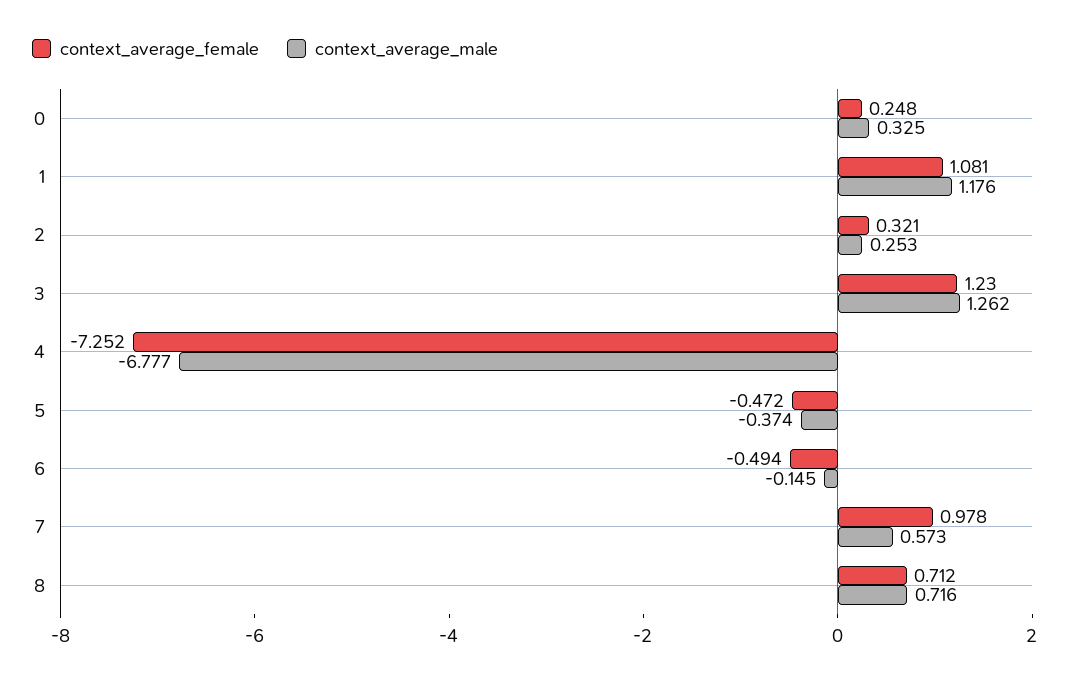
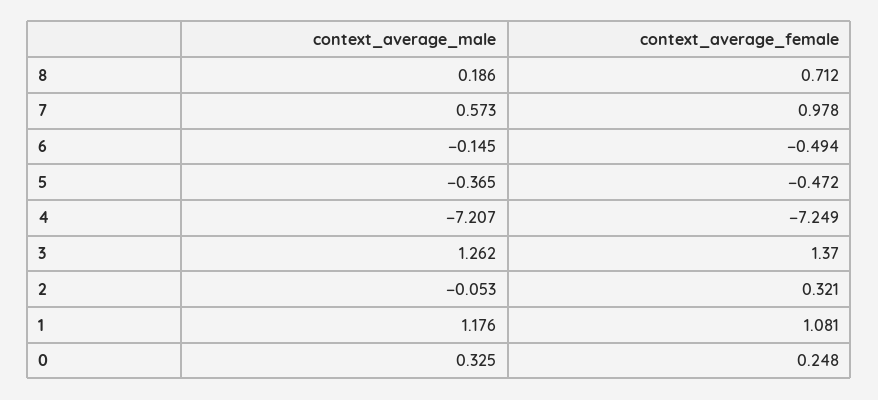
context_average_male, 2: 0.253 -> -0.053
context_average_female, 3: 1.23 -> 1.37
context_average_female, 4: -7.252 -> -7.249
context_average_male, 4: -6.777 -> -7.207
context_average_male, 5: -0.374 -> -0.365
context_average_male, 8: 0.716 -> 0.186

